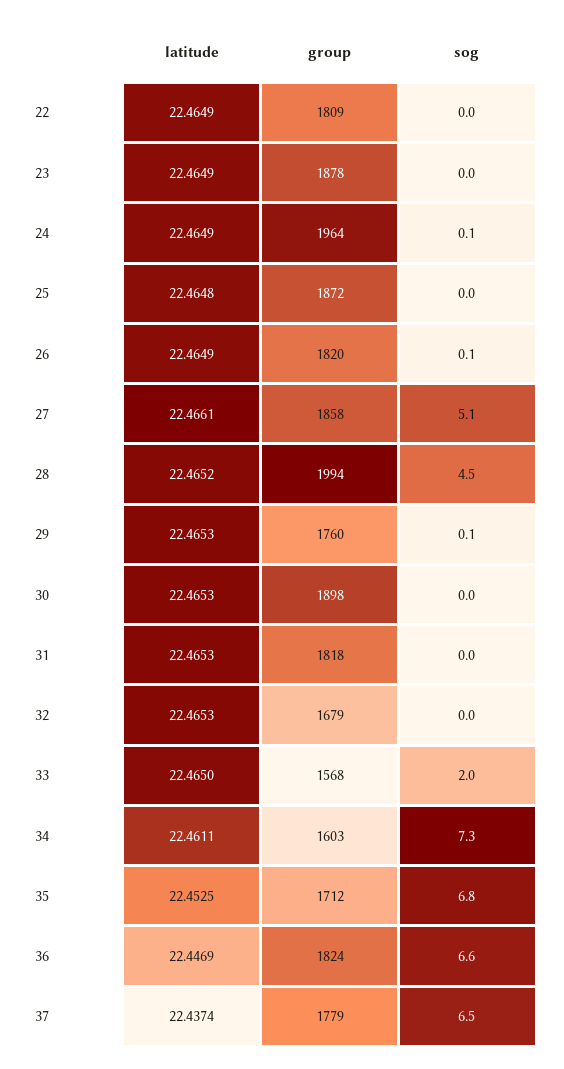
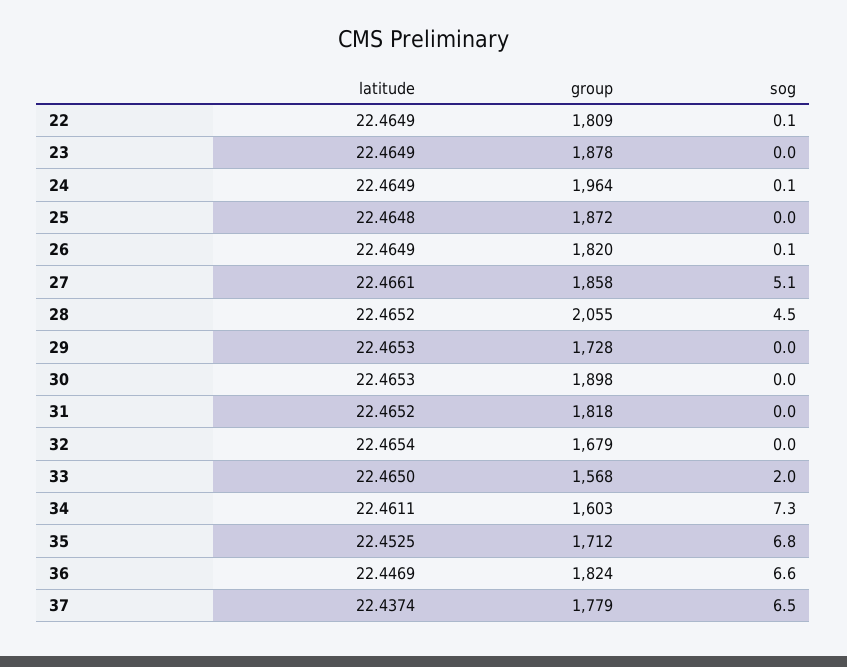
sog, 22: 0 -> 0.1
group, 28: 1994 -> 2055
group, 29: 1760 -> 1728
sog, 29: 0.1 -> 0
latitude, 31: 22.4653 -> 22.4652
latitude, 32: 22.4653 -> 22.4654

